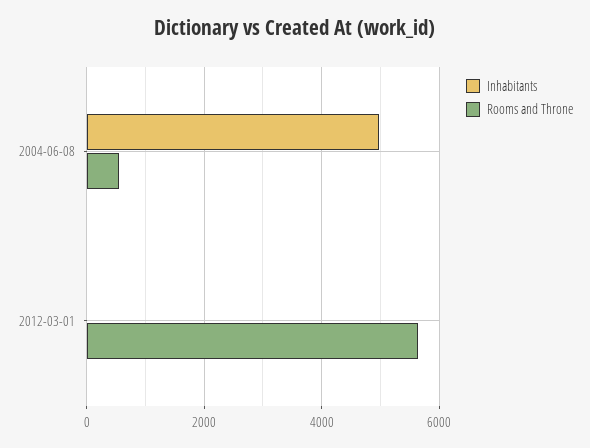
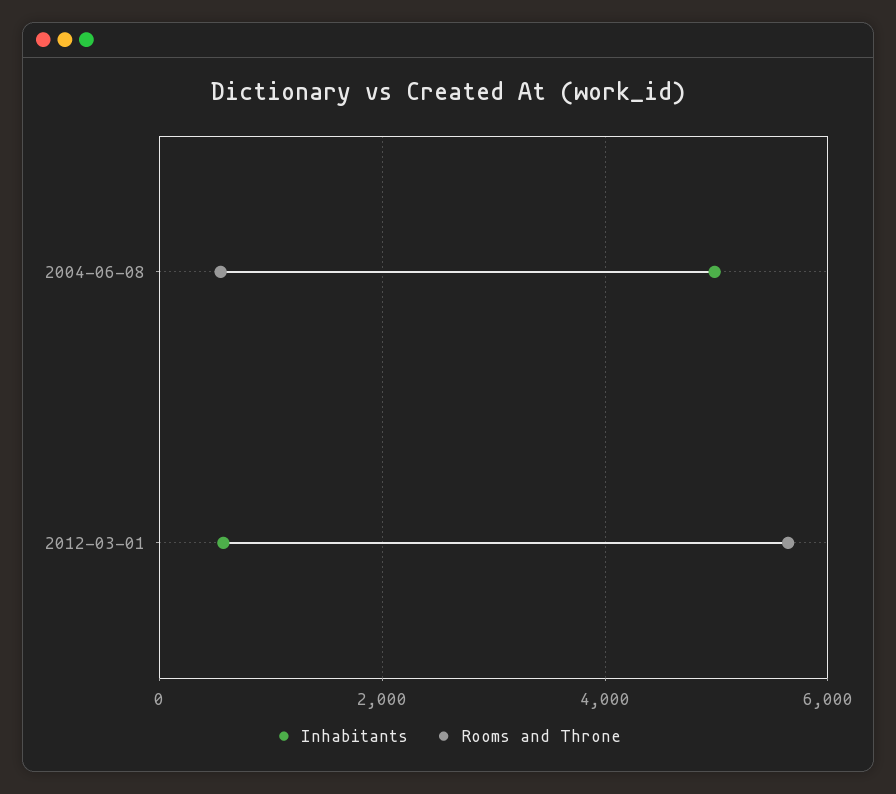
Inhabitants, 2012-03-01: 0 -> 600

